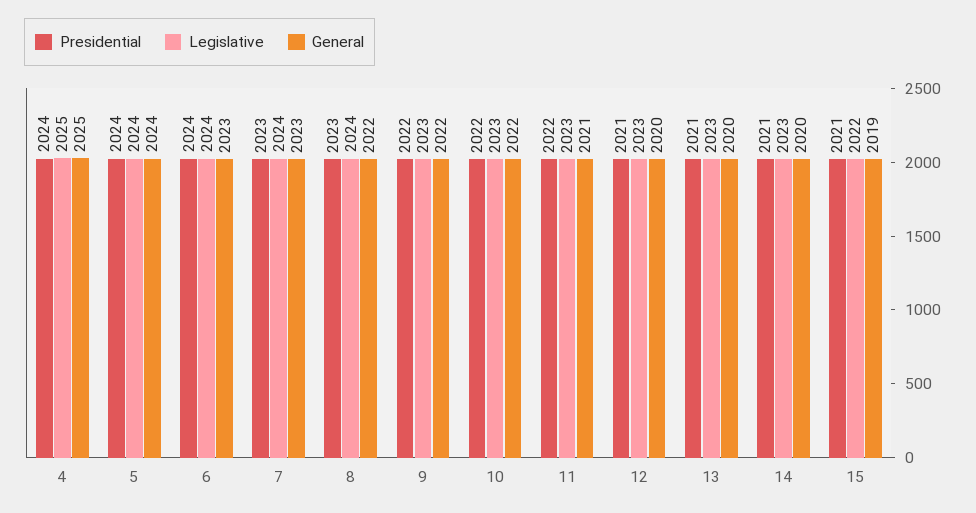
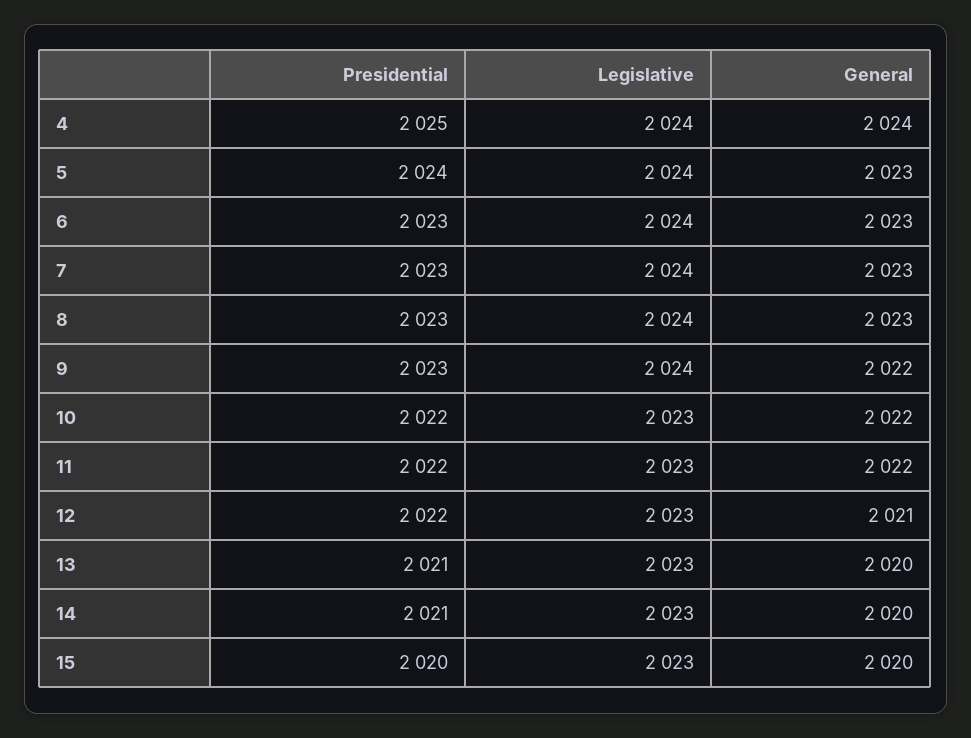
Presidential, 4: 2024 -> 2025
Legislative, 4: 2025 -> 2024
General, 4: 2025 -> 2024
General, 5: 2024 -> 2023
Presidential, 6: 2024 -> 2023
General, 8: 2022 -> 2023
Presidential, 9: 2022 -> 2023
Legislative, 9: 2023 -> 2024
General, 11: 2021 -> 2022
Presidential, 12: 2021 -> 2022
General, 12: 2020 -> 2021
Presidential, 15: 2021 -> 2020
Legislative, 15: 2022 -> 2023
General, 15: 2019 -> 2020

